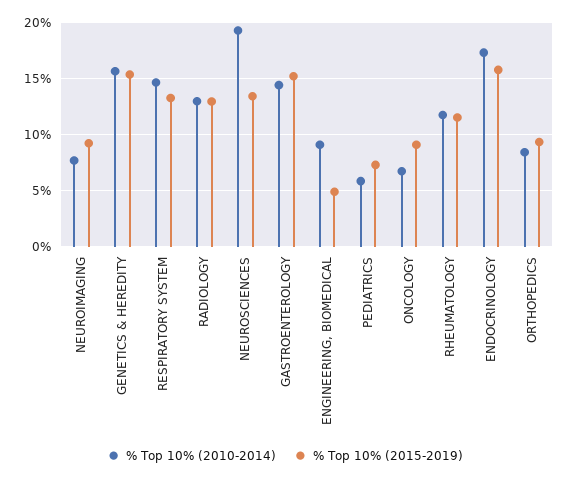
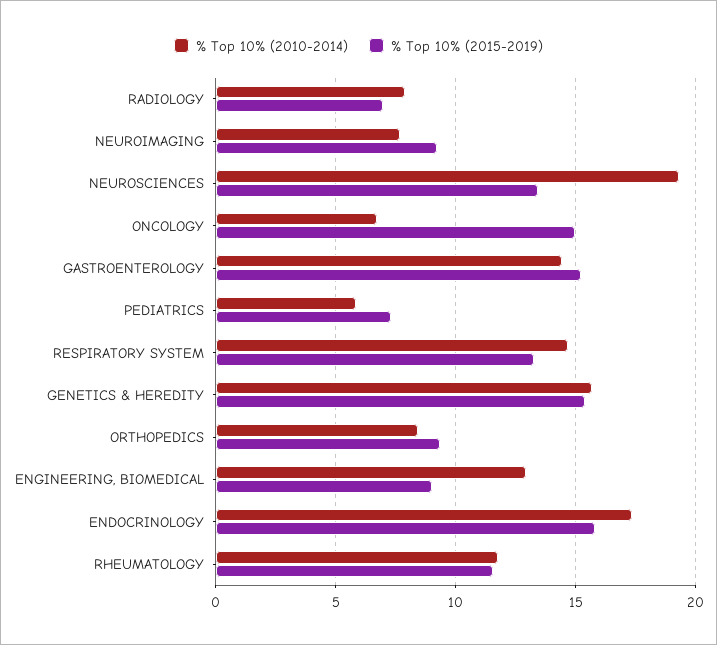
% Top 10% (2010-2014), RADIOLOGY: 13 -> 8
% Top 10% (2015-2019), RADIOLOGY: 13 -> 7
% Top 10% (2010-2014), ENGINEERING, BIOMEDICAL: 9 -> 13
% Top 10% (2015-2019), ENGINEERING, BIOMEDICAL: 5 -> 9
% Top 10% (2015-2019), ONCOLOGY: 9 -> 15

